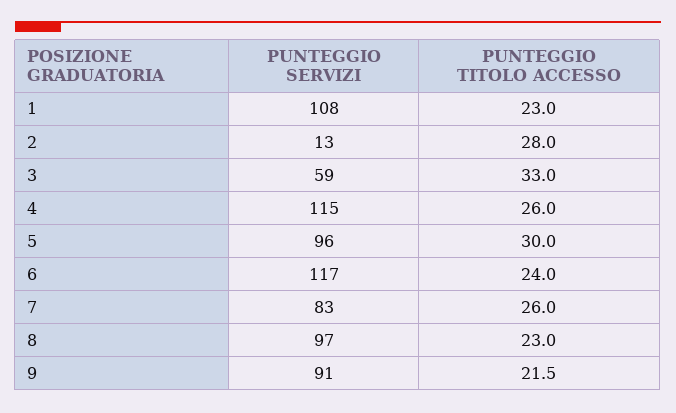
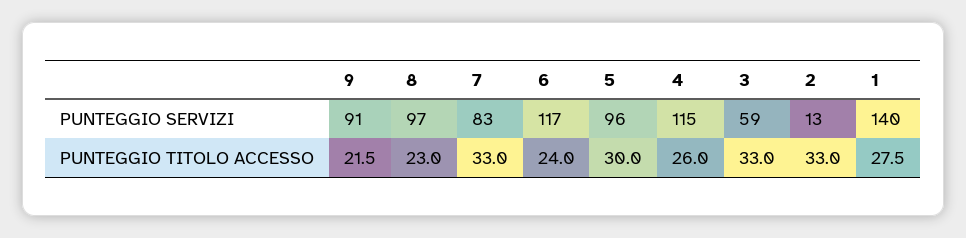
PUNTEGGIO SERVIZI, 1: 108 -> 140
PUNTEGGIO TITOLO ACCESSO, 1: 23 -> 27.5
PUNTEGGIO TITOLO ACCESSO, 2: 28 -> 33
PUNTEGGIO TITOLO ACCESSO, 7: 26 -> 33

